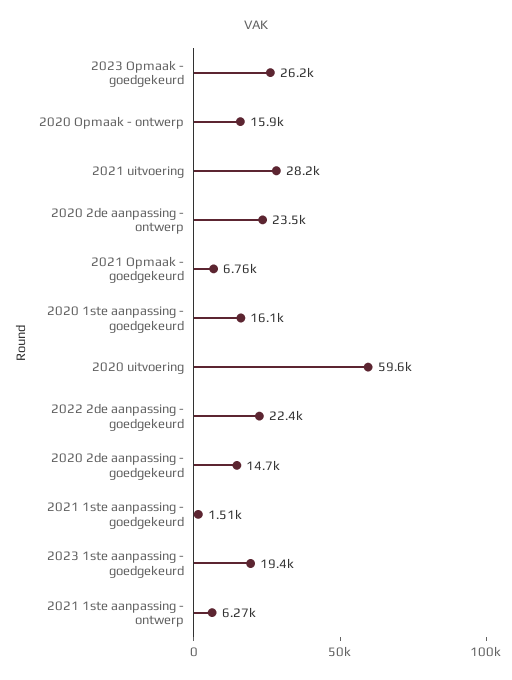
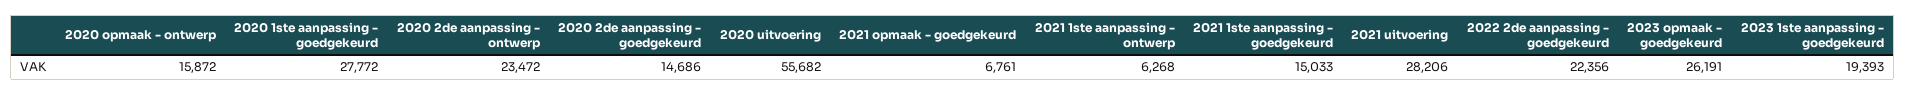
2020 1ste aanpassing - goedgekeurd: 16100 -> 27772
2020 uitvoering: 59600 -> 55682
2021 1ste aanpassing - goedgekeurd: 1510 -> 15033

